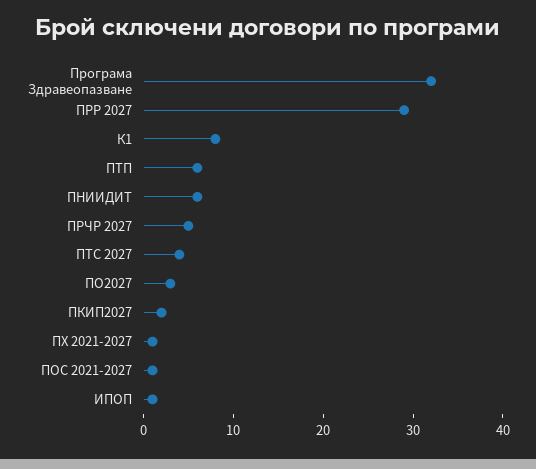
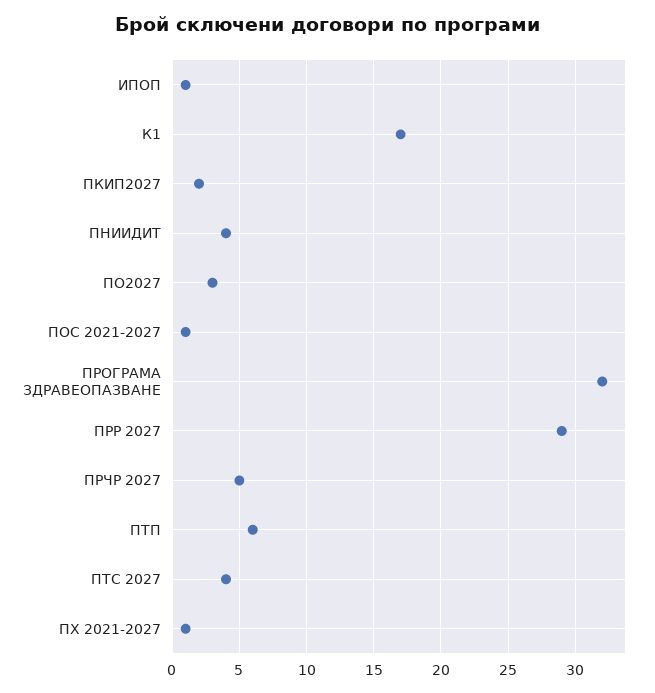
К1: 8 -> 17
ПНИИДИТ: 6 -> 4

